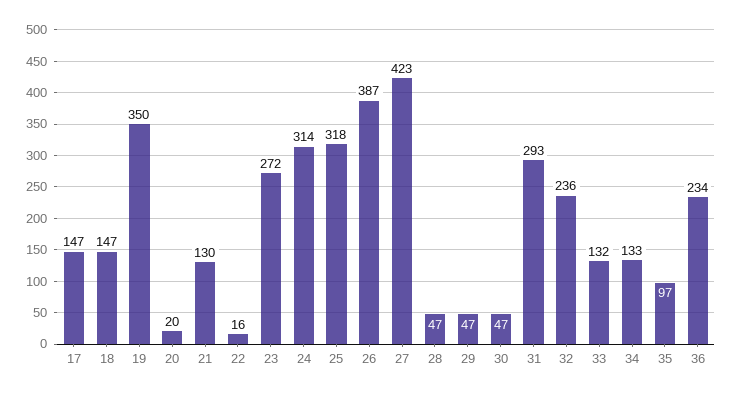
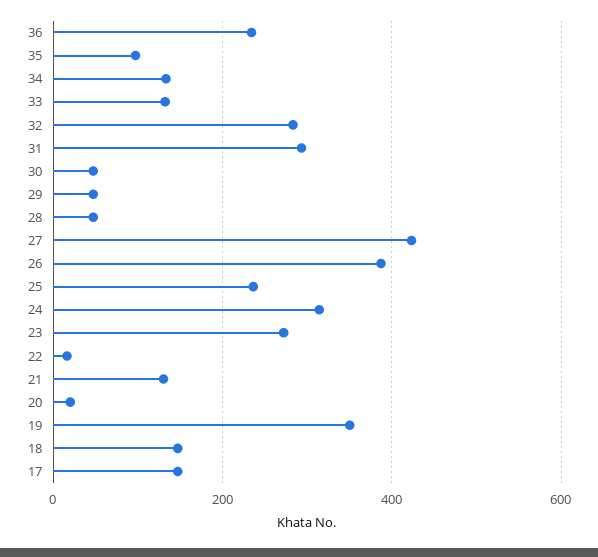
25: 318 -> 240
32: 236 -> 280

